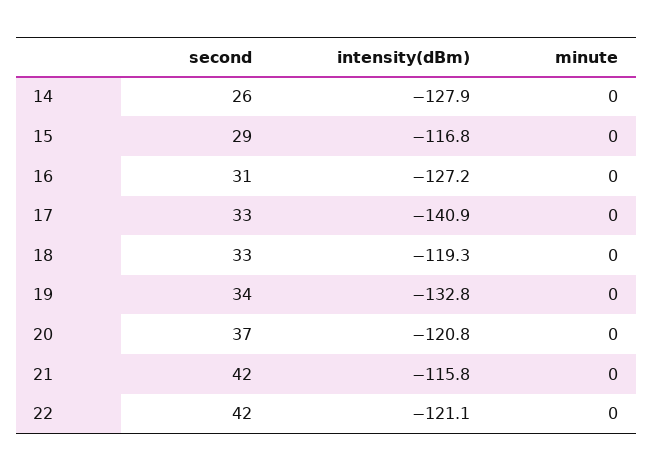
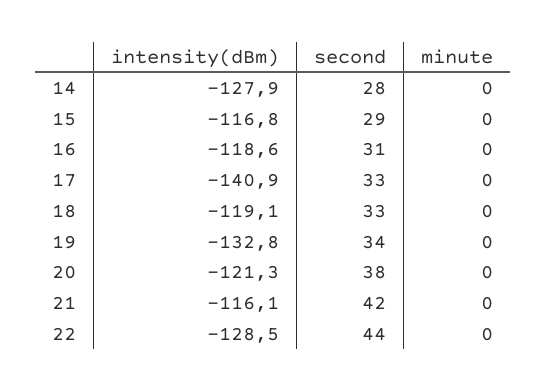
second, 14: 26 -> 28
intensity(dBm), 16: -127.2 -> -118.6
intensity(dBm), 18: -119.3 -> -119.1
second, 20: 37 -> 38
intensity(dBm), 20: -120.8 -> -121.3
intensity(dBm), 21: -115.8 -> -116.1
second, 22: 42 -> 44
intensity(dBm), 22: -121.1 -> -128.5

